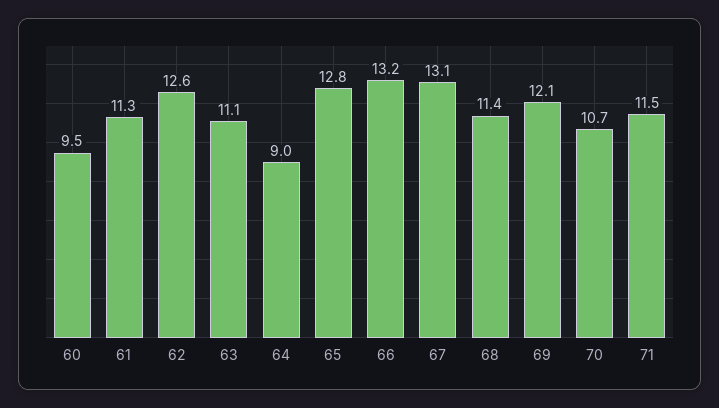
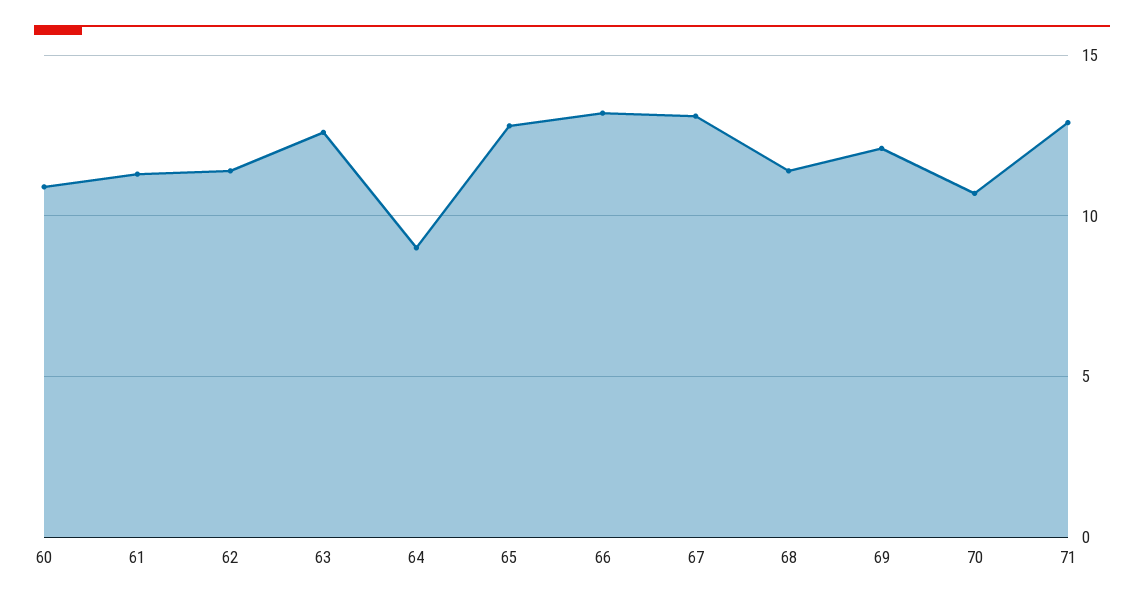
60: 9.5 -> 11
62: 12.6 -> 11.5
63: 11.1 -> 12.5
71: 11.5 -> 13

